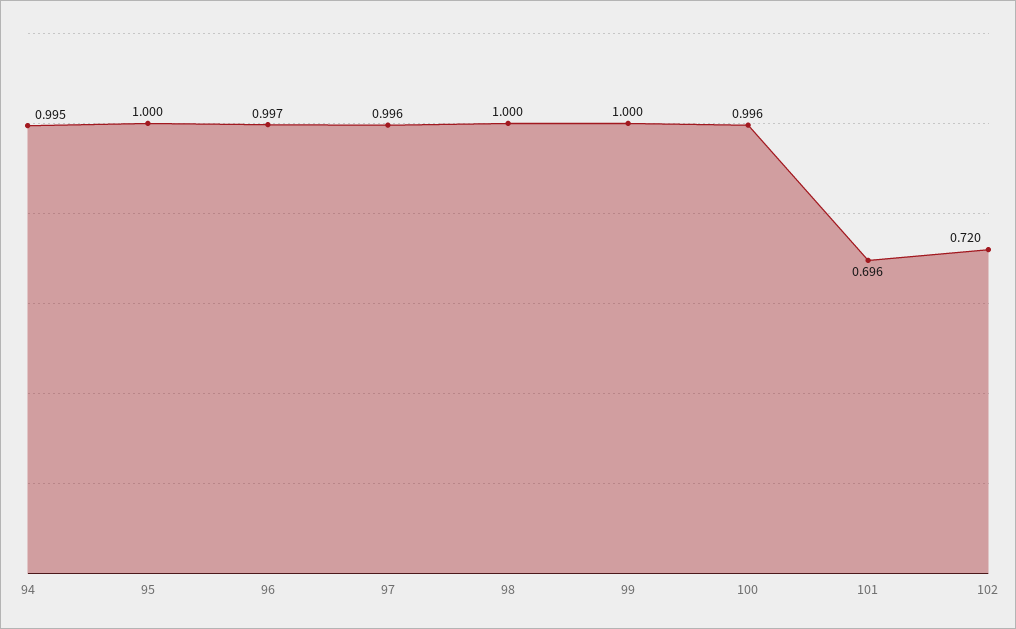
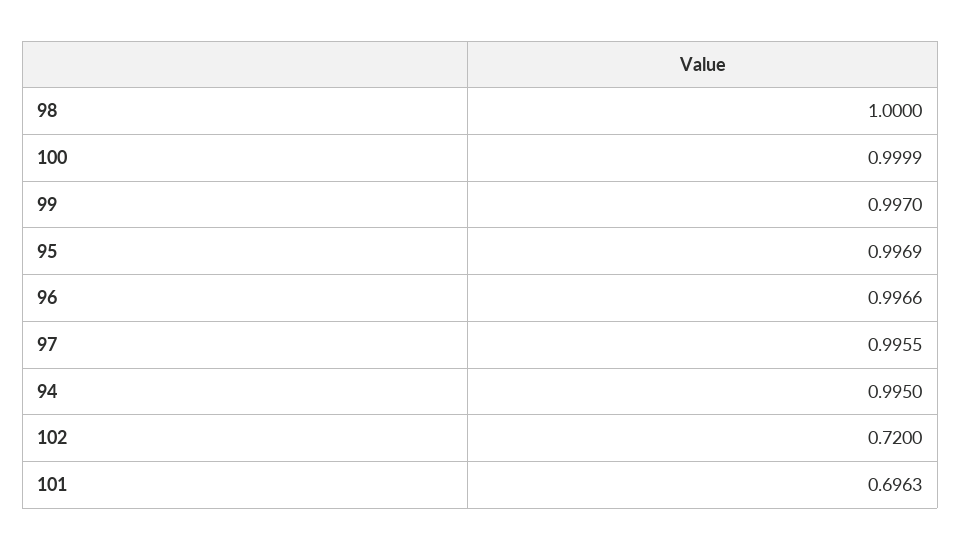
95: 1 -> 0.9969
99: 1 -> 0.997
100: 0.996 -> 0.9999

